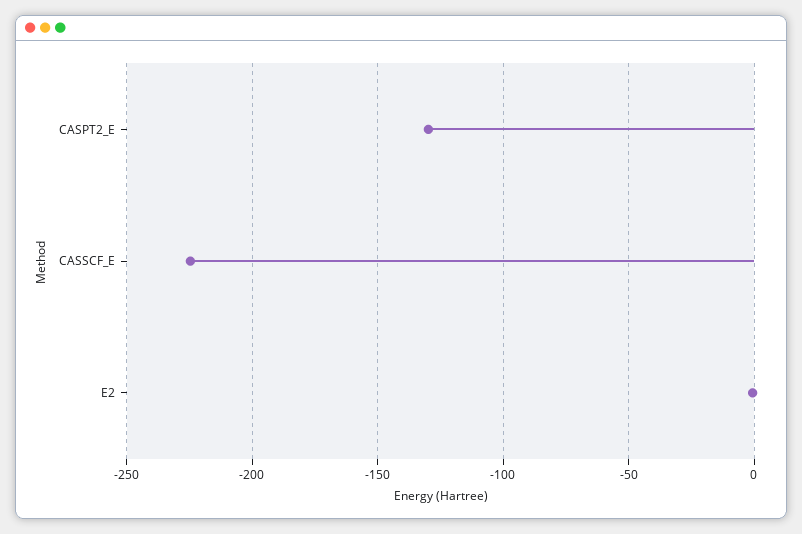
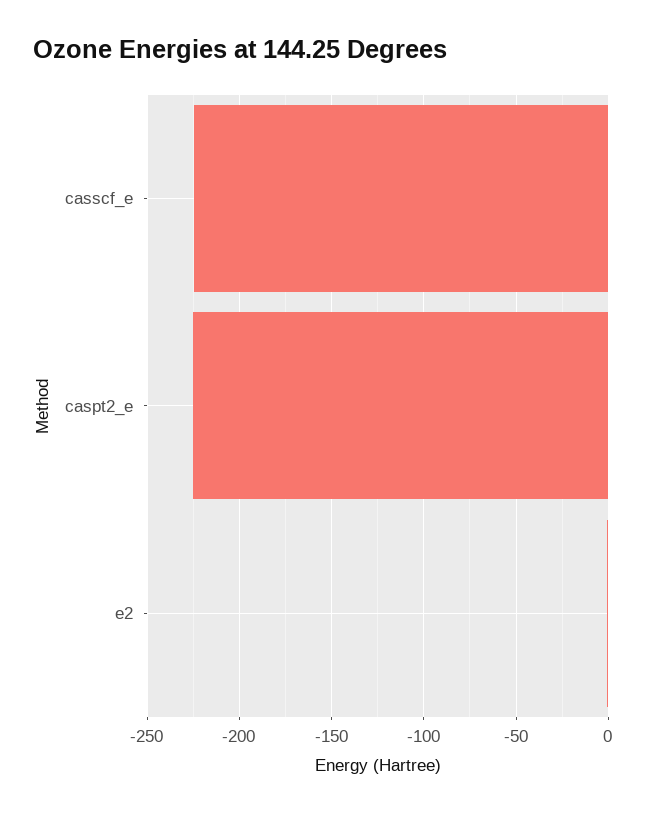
CASPT2_E: -130 -> -225

